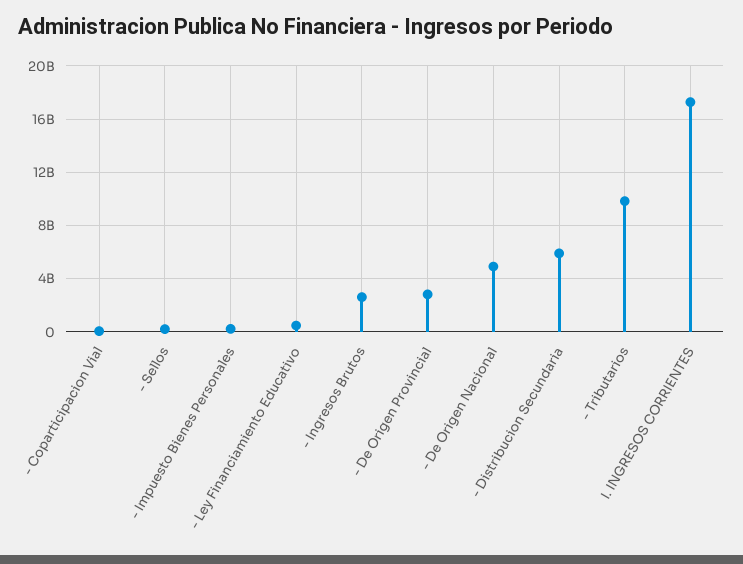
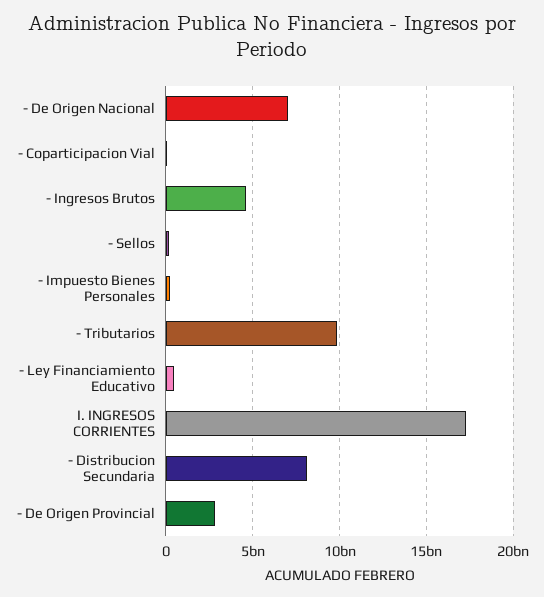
- Ingresos Brutos: 2500000000 -> 4500000000
- De Origen Nacional: 5000000000 -> 7000000000
- Distribucion Secundaria: 6000000000 -> 8000000000

